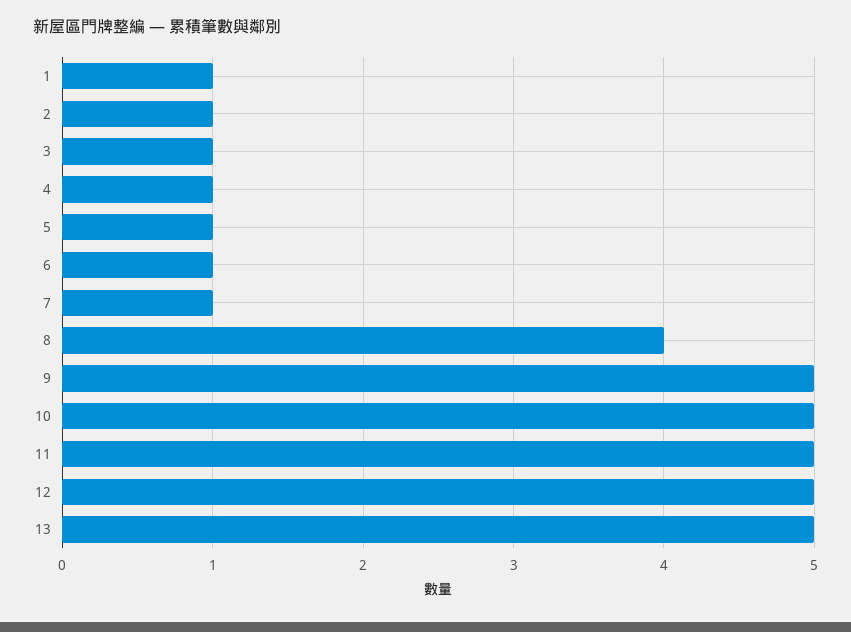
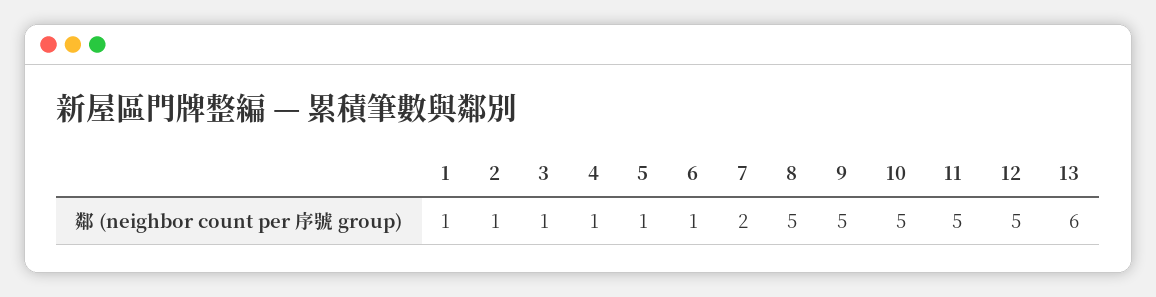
7: 1 -> 2
8: 4 -> 5
13: 5 -> 6

